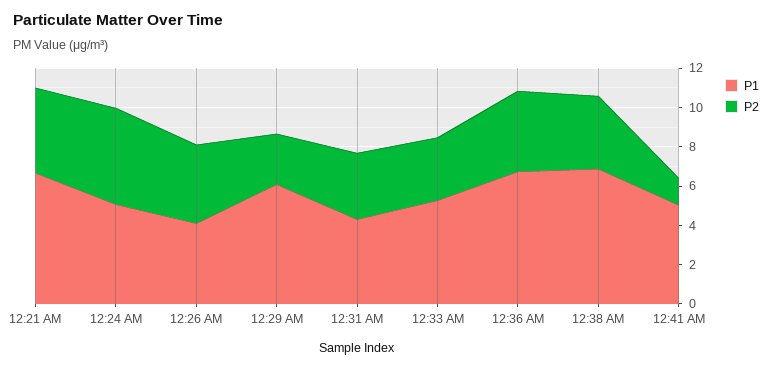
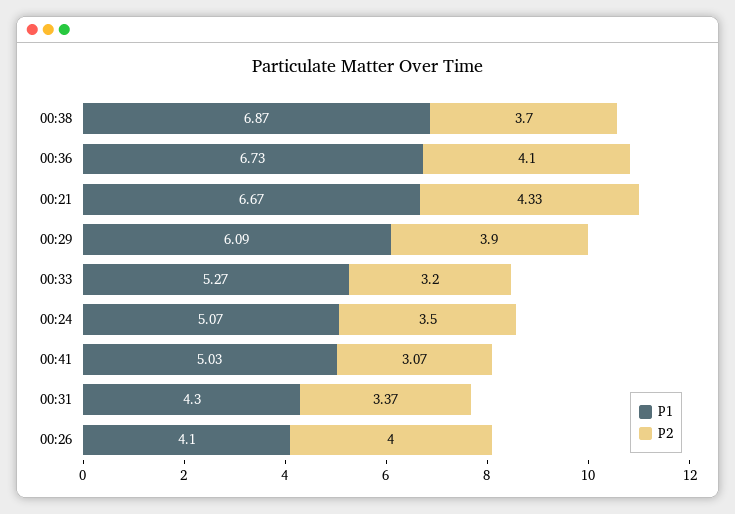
P2, 12:24 AM: 5 -> 3.5
P2, 12:29 AM: 2.5 -> 3.9
P2, 12:41 AM: 1.5 -> 3.07

